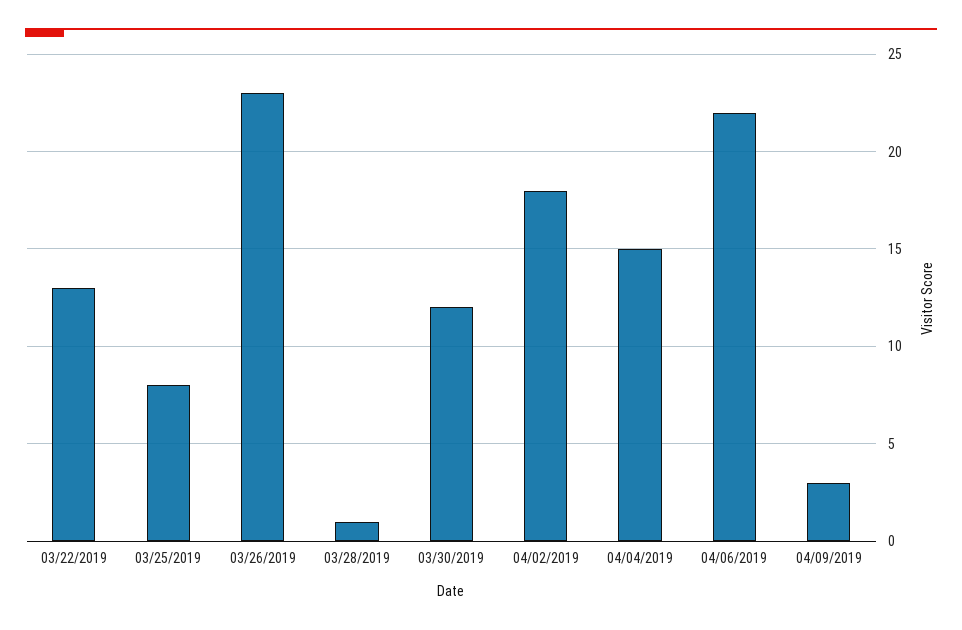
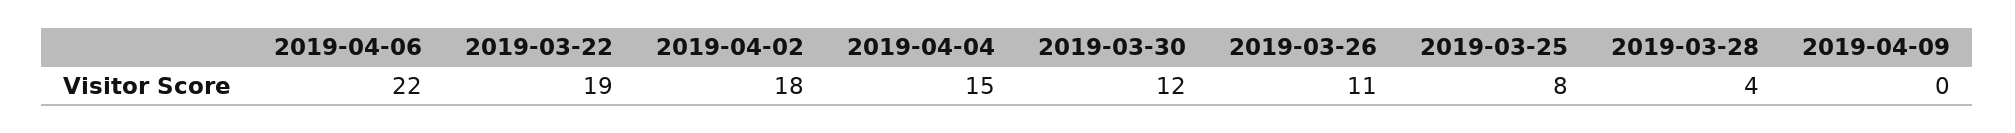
03/22/2019: 13 -> 19
03/26/2019: 23 -> 11
03/28/2019: 1 -> 4
04/09/2019: 3 -> 0

